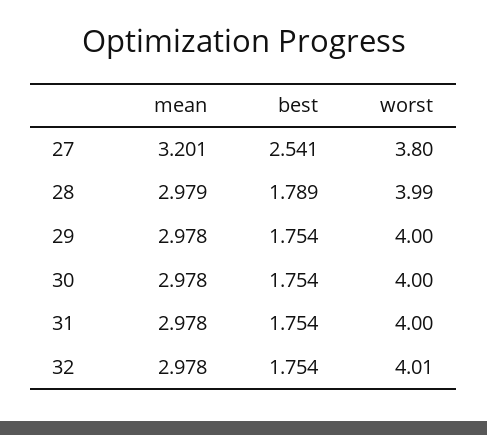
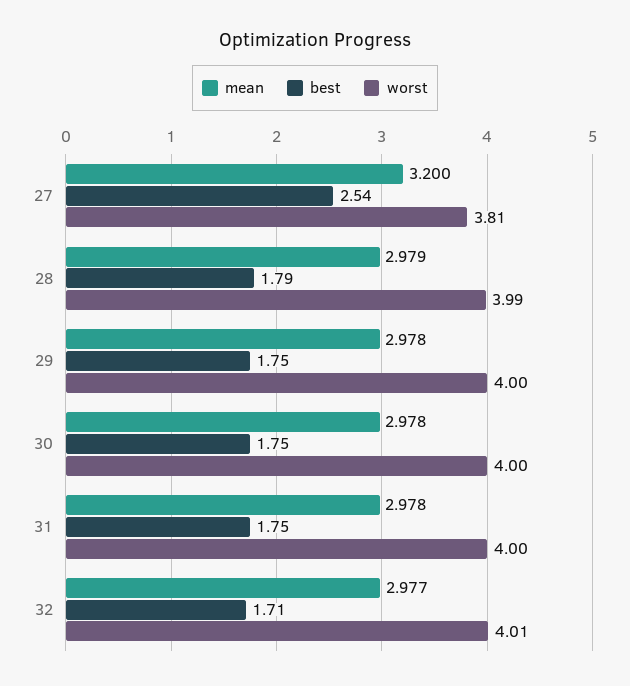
mean, 27: 3.201 -> 3.2
worst, 27: 3.8 -> 3.81
mean, 32: 2.978 -> 2.977
best, 32: 1.754 -> 1.71

